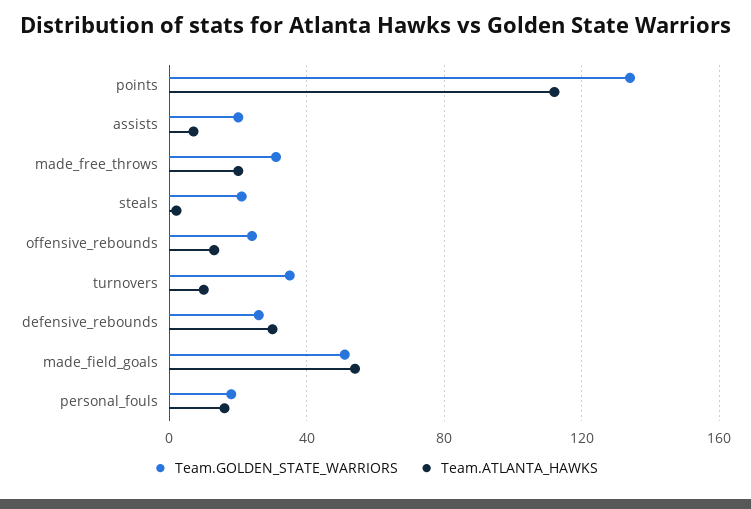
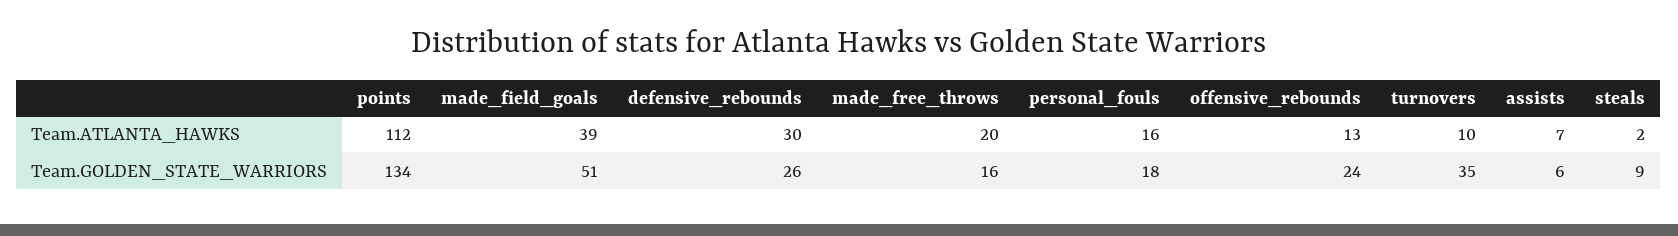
Team.GOLDEN_STATE_WARRIORS, assists: 20 -> 6
Team.GOLDEN_STATE_WARRIORS, made_free_throws: 30 -> 16
Team.GOLDEN_STATE_WARRIORS, steals: 20 -> 9
Team.ATLANTA_HAWKS, made_field_goals: 55 -> 39

